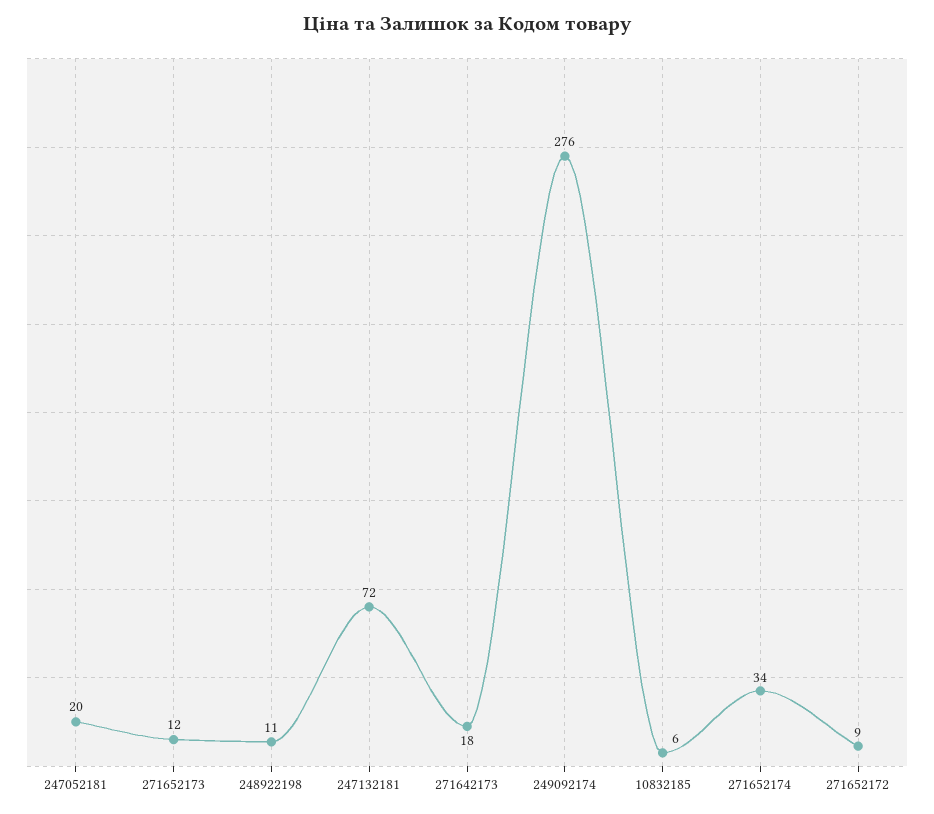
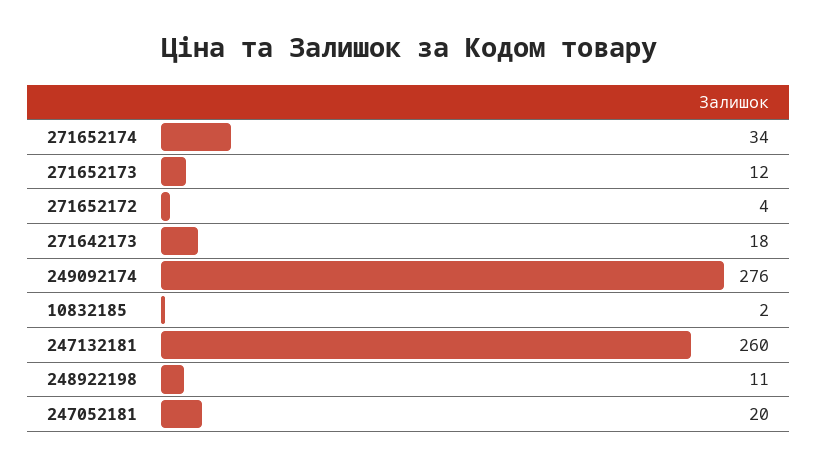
247132181: 72 -> 260
10832185: 6 -> 2
271652172: 9 -> 4

